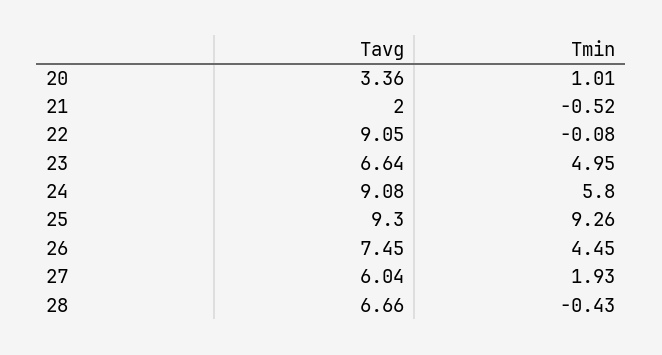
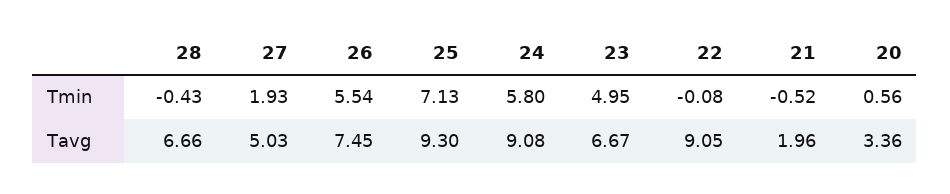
Tmin, 20: 1.01 -> 0.56
Tavg, 21: 2 -> 1.96
Tavg, 23: 6.64 -> 6.67
Tmin, 25: 9.26 -> 7.13
Tmin, 26: 4.45 -> 5.54
Tavg, 27: 6.04 -> 5.03

